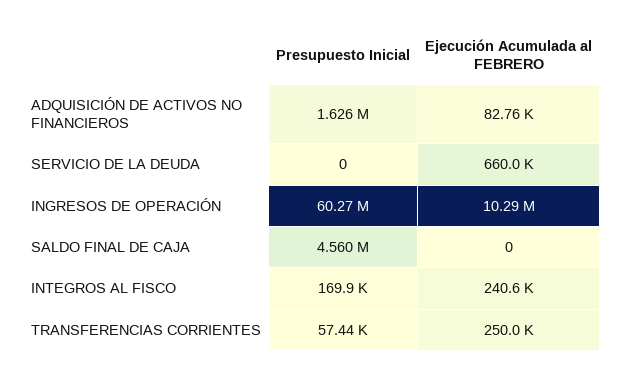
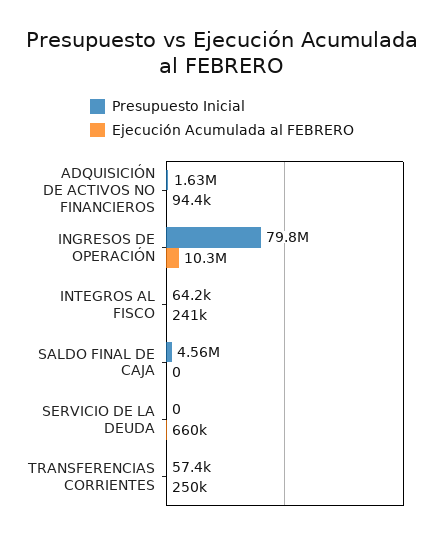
Ejecución Acumulada al FEBRERO, ADQUISICIÓN DE ACTIVOS NO FINANCIEROS: 82760 -> 94400
Presupuesto Inicial, INGRESOS DE OPERACIÓN: 60270000 -> 79800000
Presupuesto Inicial, INTEGROS AL FISCO: 169900 -> 64200

